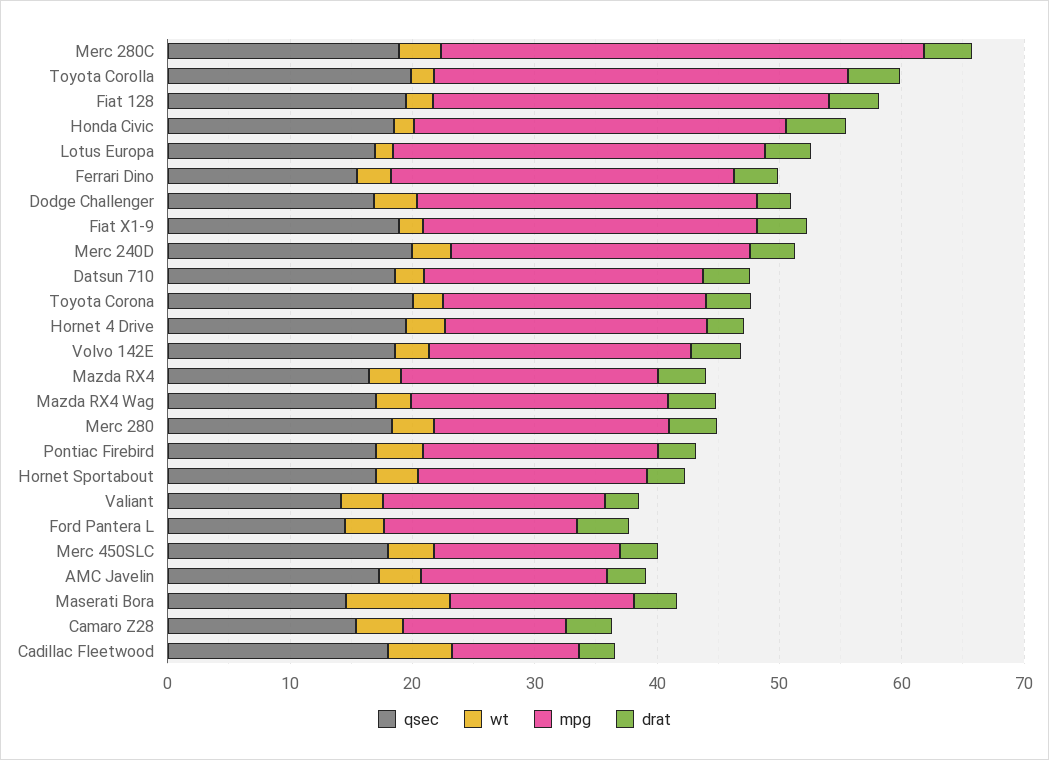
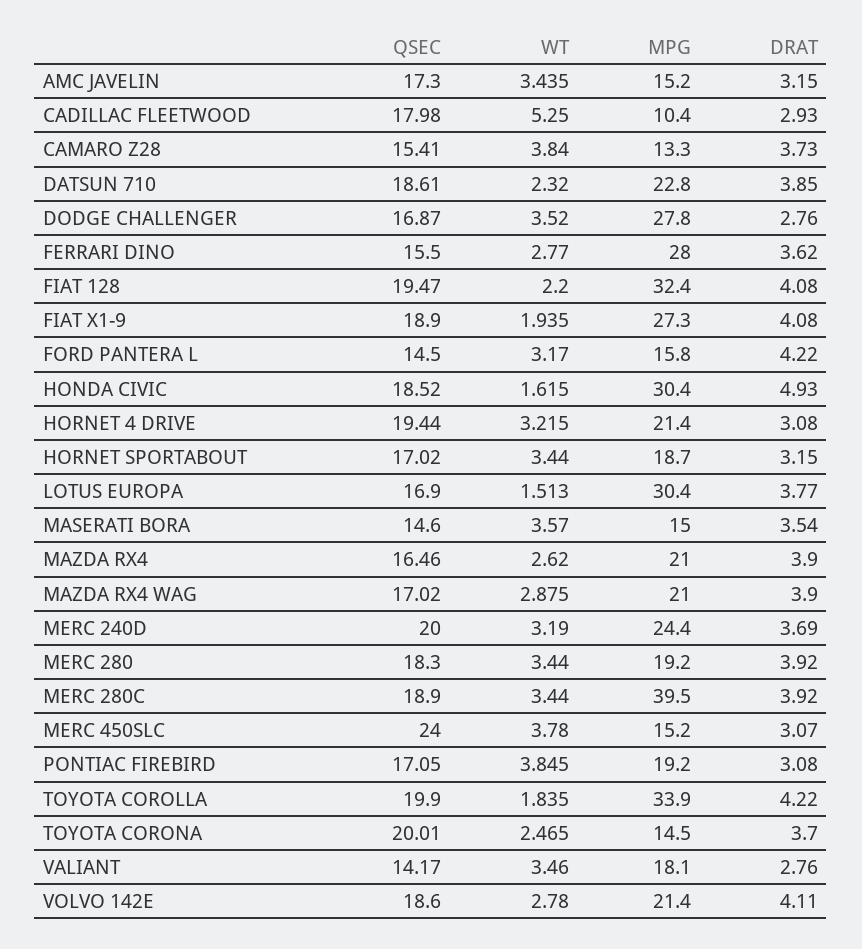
mpg, Toyota Corona: 22 -> 14.5
qsec, Merc 450SLC: 18 -> 24
wt, Maserati Bora: 8 -> 3.57

